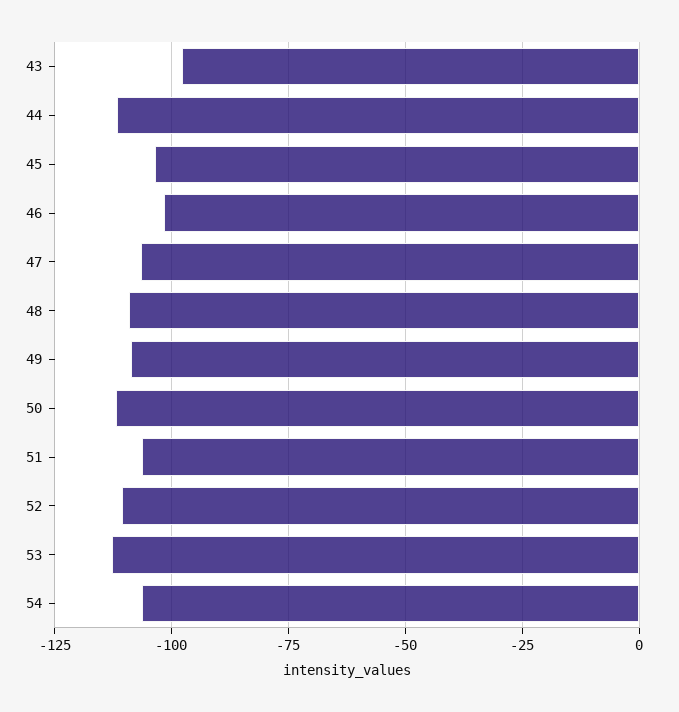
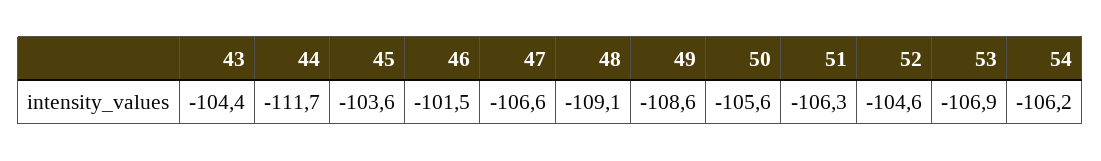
43: -97.5 -> -104.4
50: -112.5 -> -105.6
52: -110 -> -104.6
53: -112.5 -> -106.9

